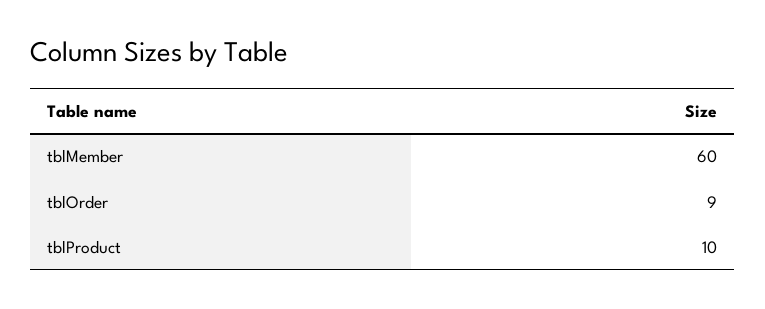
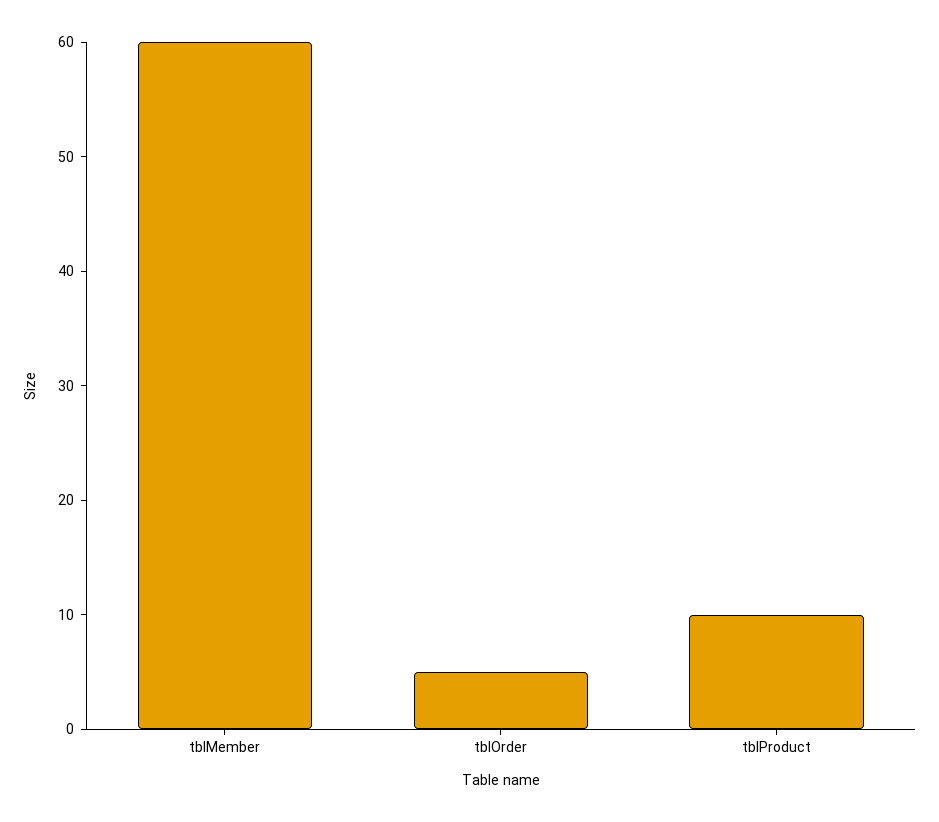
tblOrder: 9 -> 5

